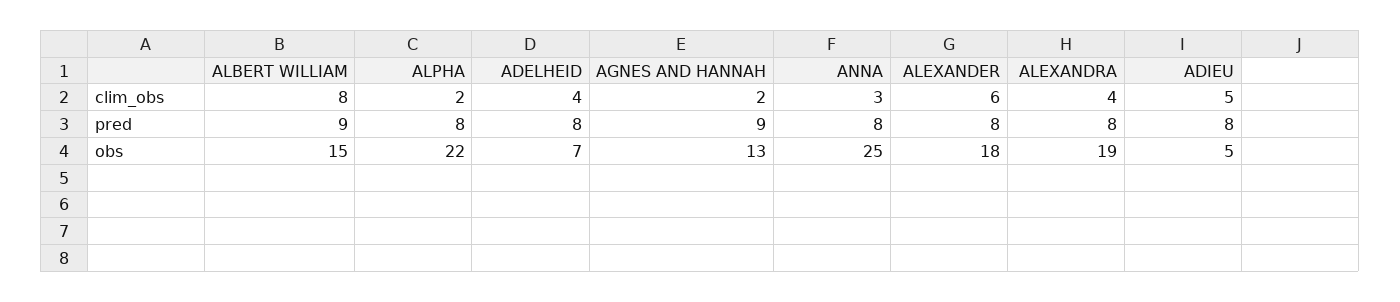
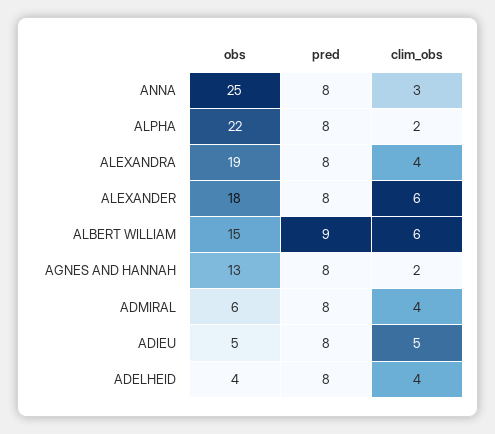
ALBERT WILLIAM, clim_obs: 8 -> 6
AGNES AND HANNAH, pred: 9 -> 8
ADELHEID, obs: 7 -> 4
ADMIRAL, obs: none -> 6
ADMIRAL, pred: none -> 8
ADMIRAL, clim_obs: none -> 4

